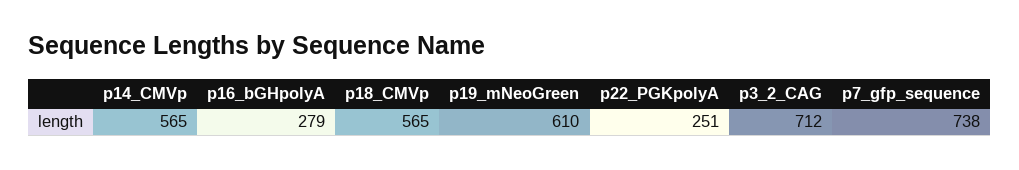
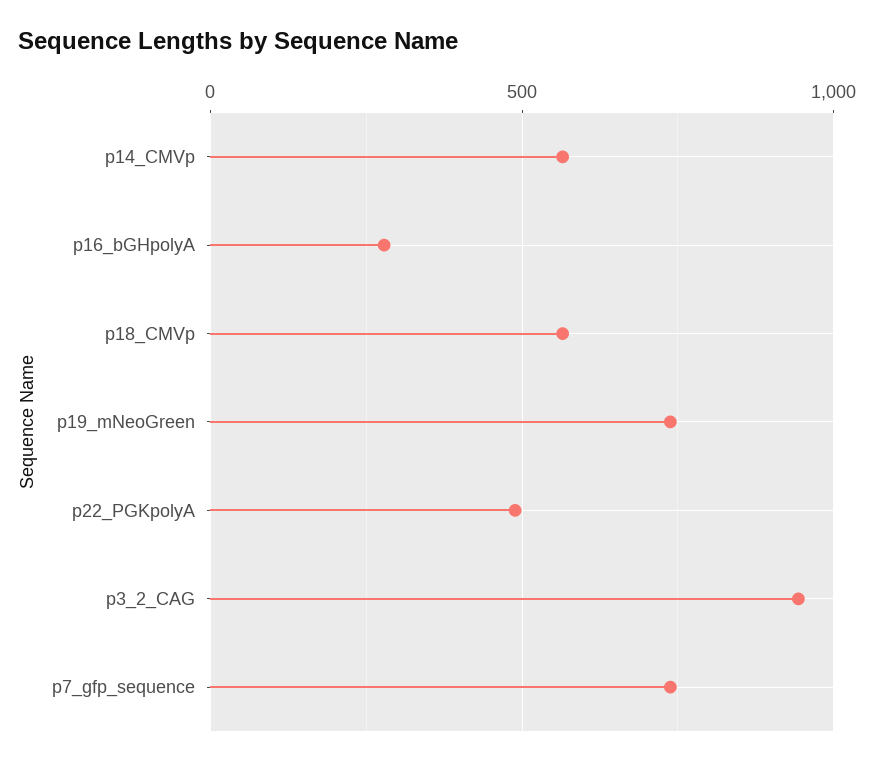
p19_mNeoGreen: 610 -> 750
p22_PGKpolyA: 251 -> 500
p3_2_CAG: 712 -> 950

